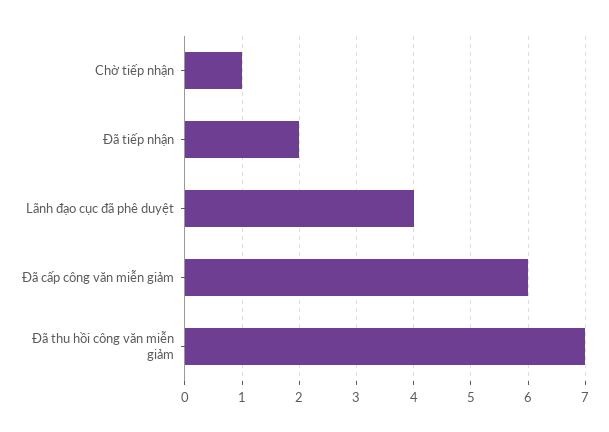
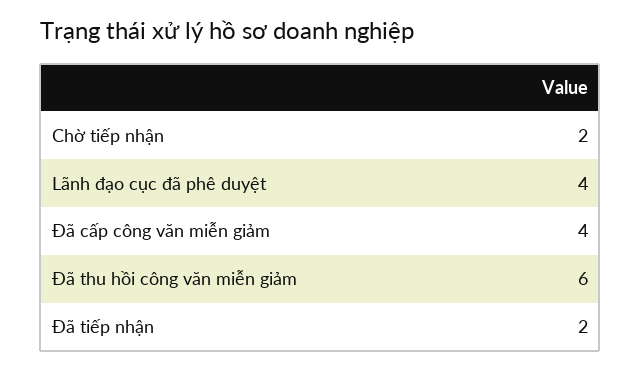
Chờ tiếp nhận: 1 -> 2
Đã cấp công văn miễn giảm: 6 -> 4
Đã thu hồi công văn miễn giảm: 7 -> 6

